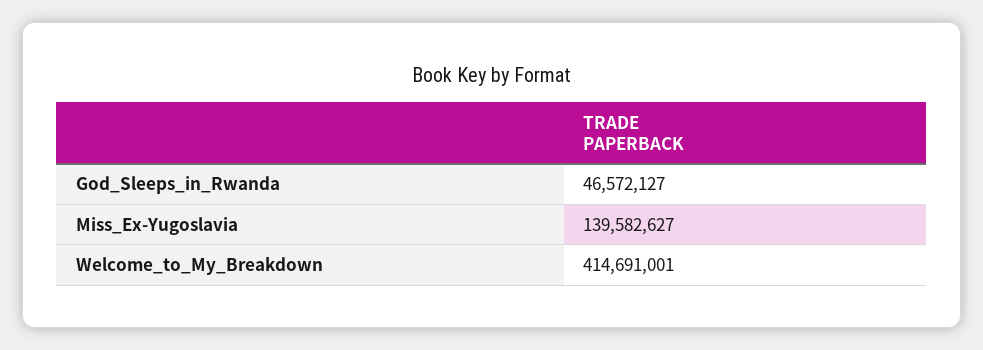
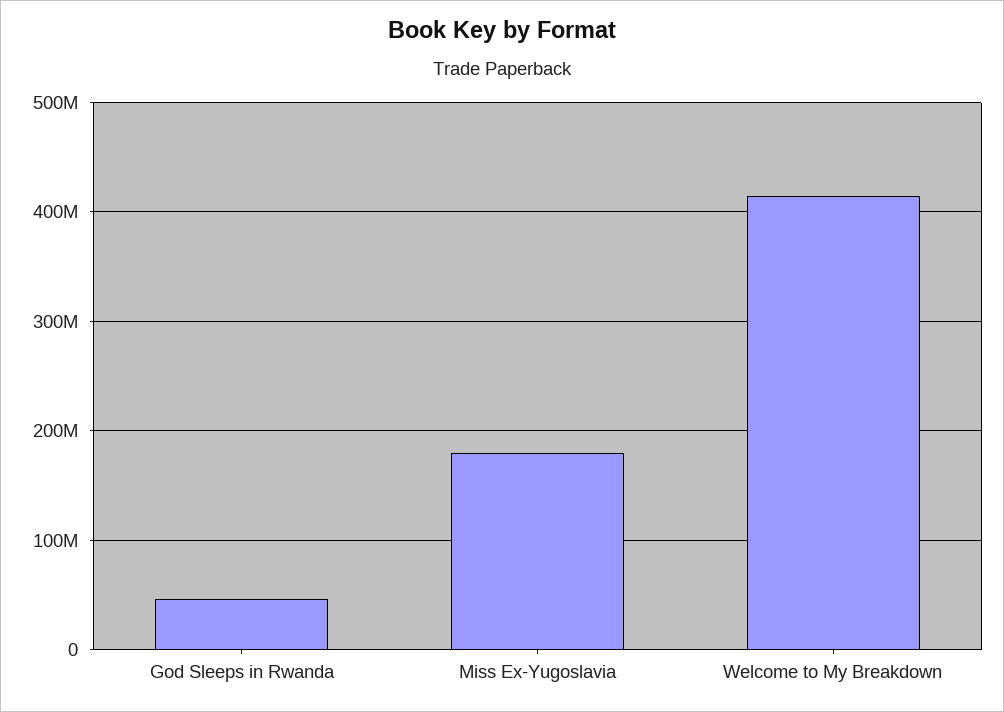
Miss_Ex-Yugoslavia: 139582627 -> 180000000

